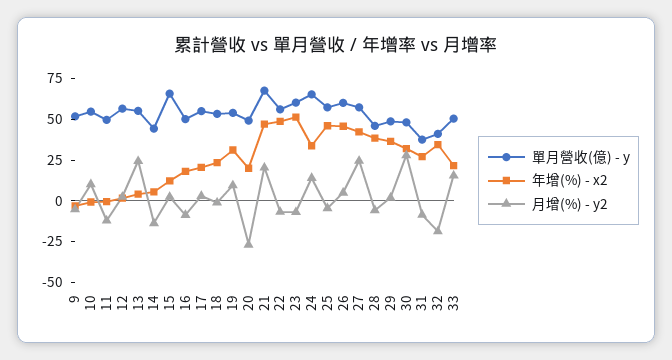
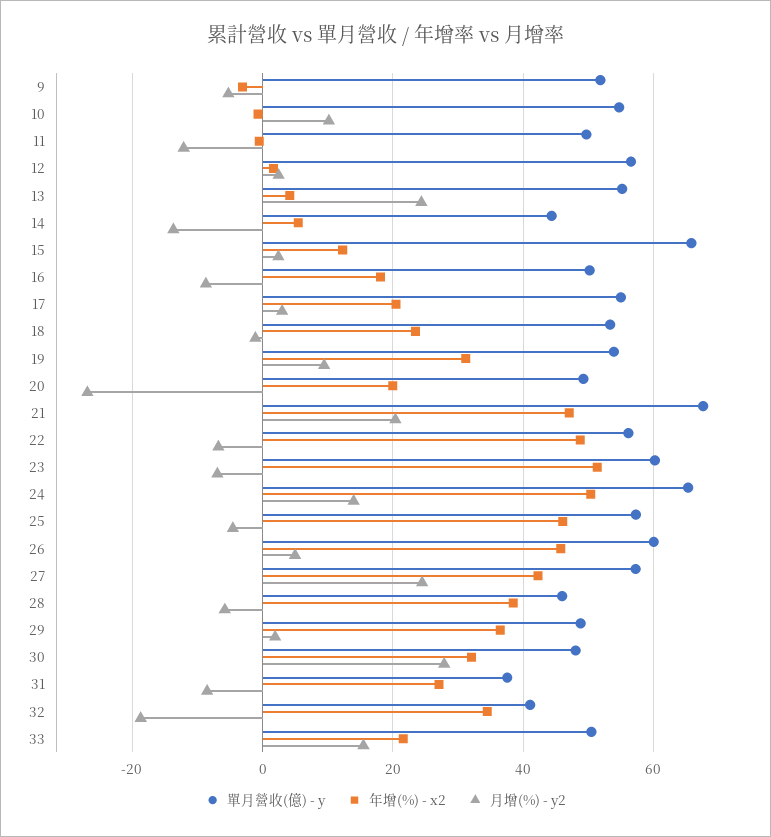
年增(%) - x2, 24: 35 -> 50

